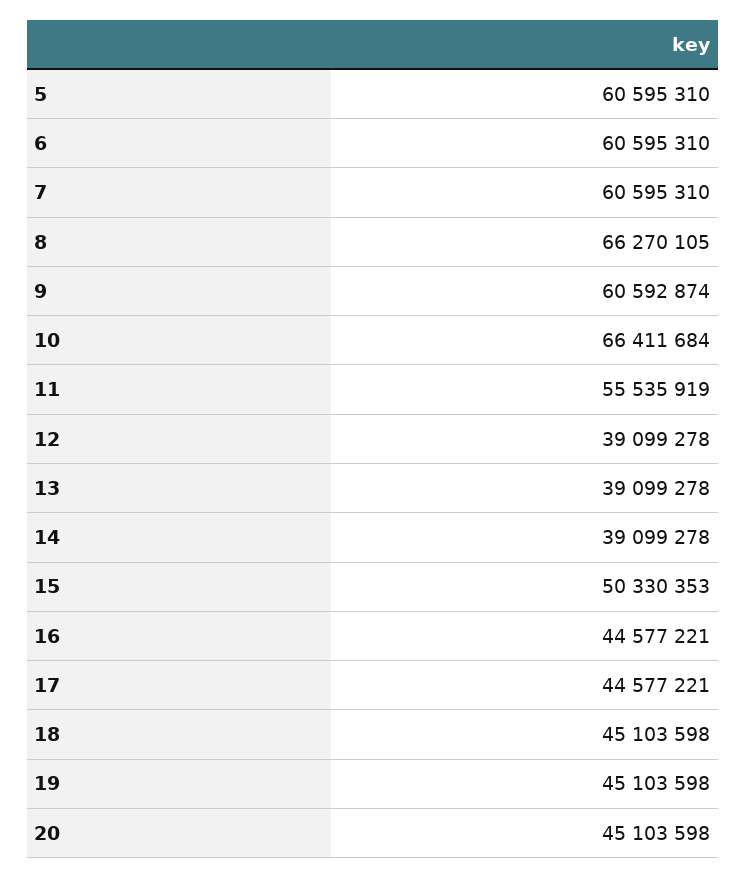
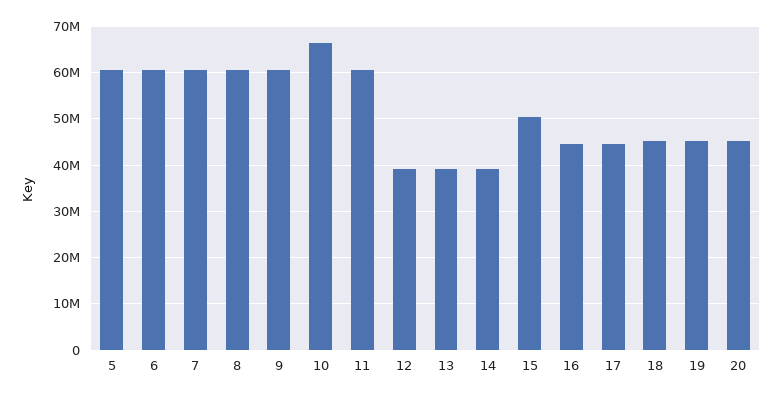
8: 66270105 -> 60000000
11: 55535919 -> 60000000

